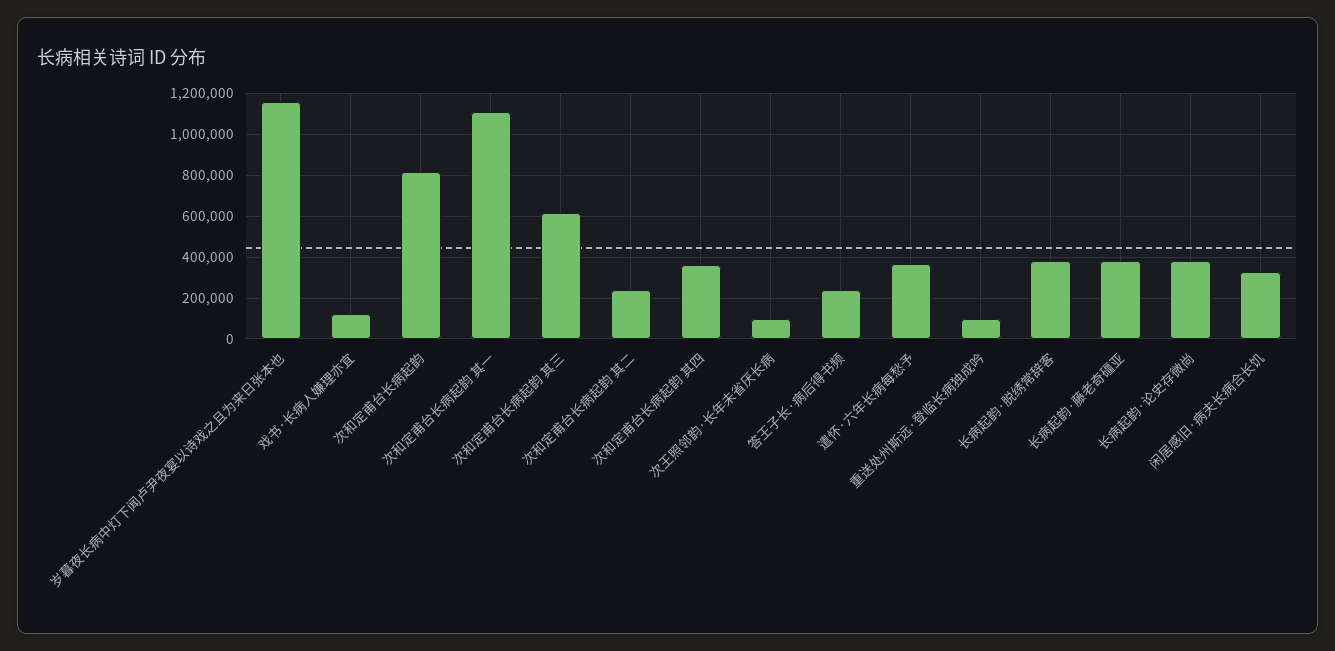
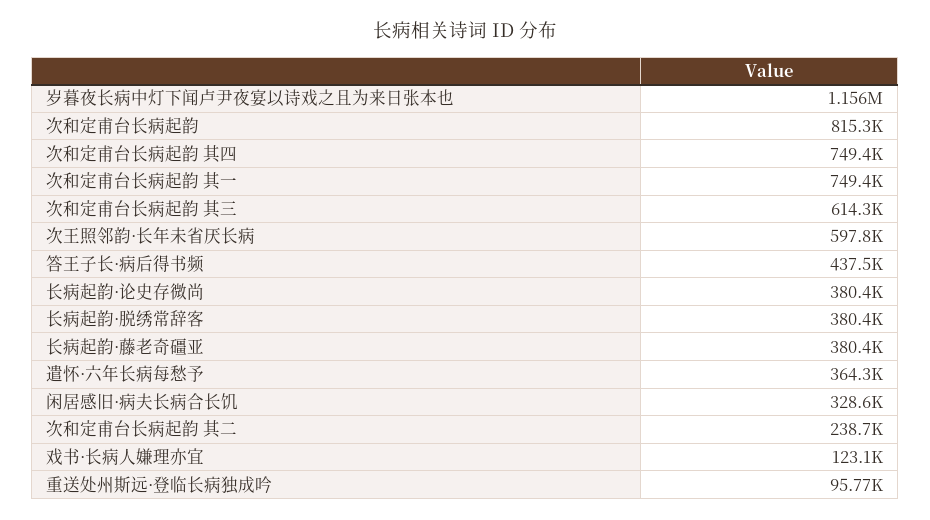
次和定甫台长病起韵 其一: 1100000 -> 749400
次和定甫台长病起韵 其四: 350000 -> 749400
次王照邻韵·长年未省厌长病: 100000 -> 597800
答王子长·病后得书频: 250000 -> 437500

